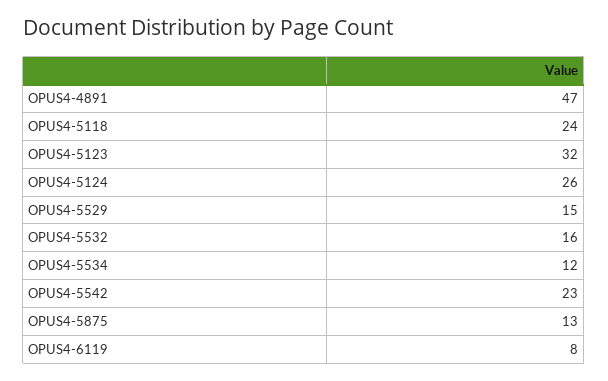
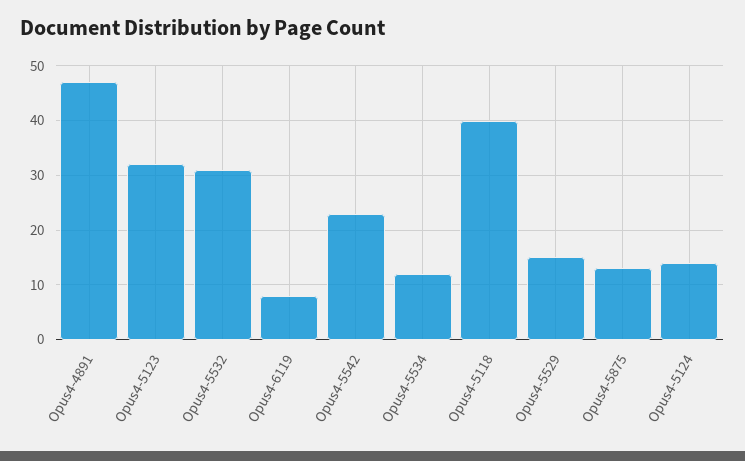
OPUS4-5118: 24 -> 40
OPUS4-5124: 26 -> 15
OPUS4-5532: 16 -> 30

